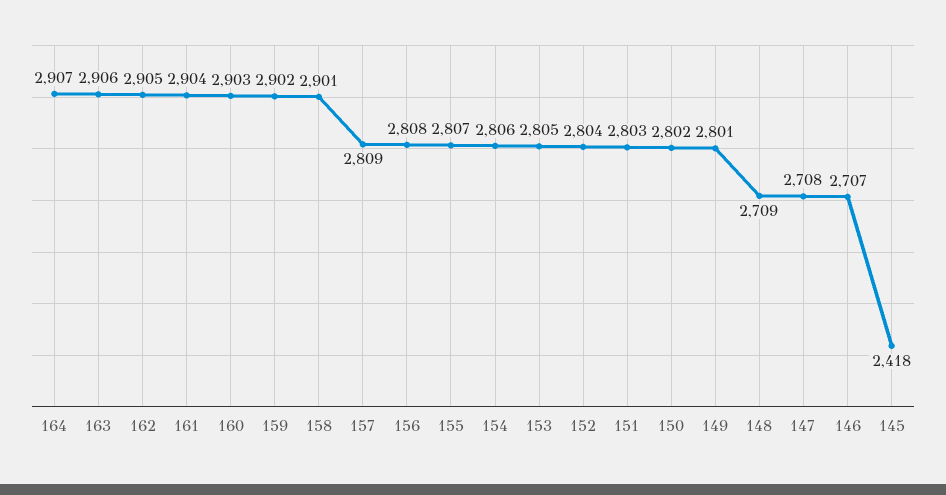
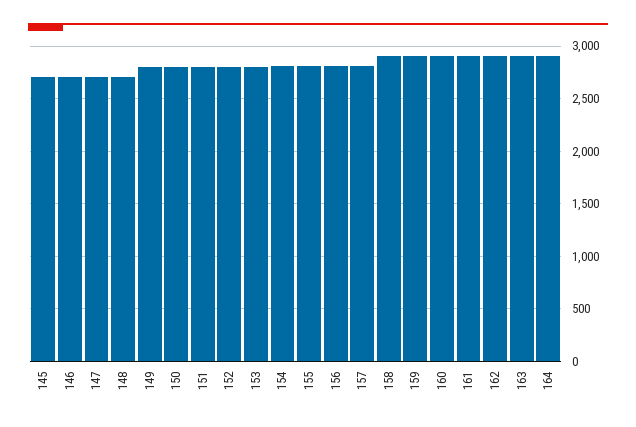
145: 2418 -> 2700

